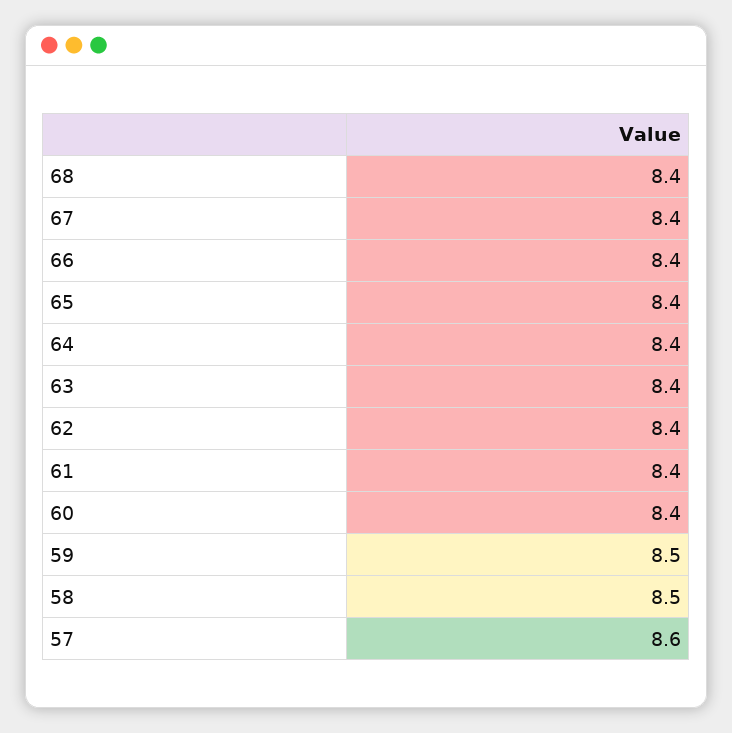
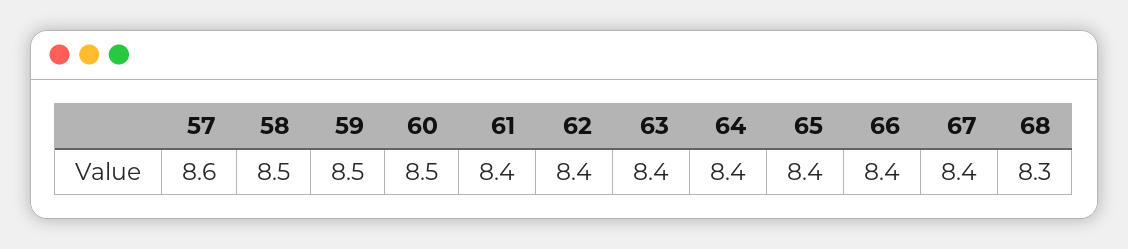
68: 8.4 -> 8.3
60: 8.4 -> 8.5

